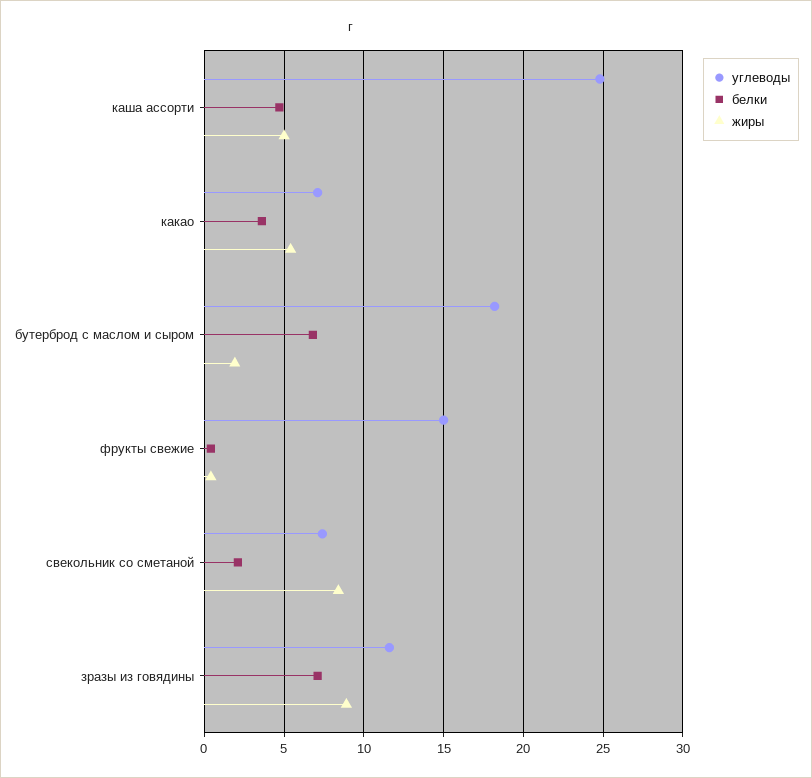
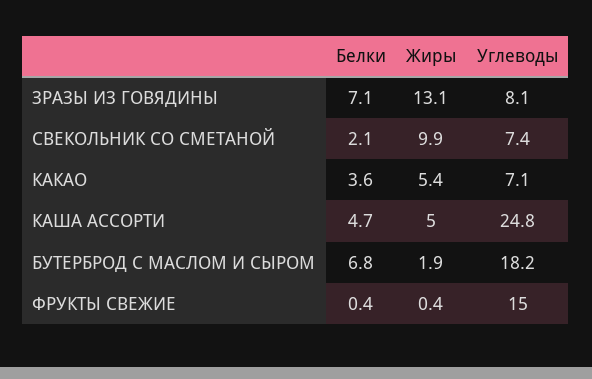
жиры, свекольник со сметаной: 8.5 -> 9.9
углеводы, зразы из говядины: 11.5 -> 8.1
жиры, зразы из говядины: 9 -> 13.1

